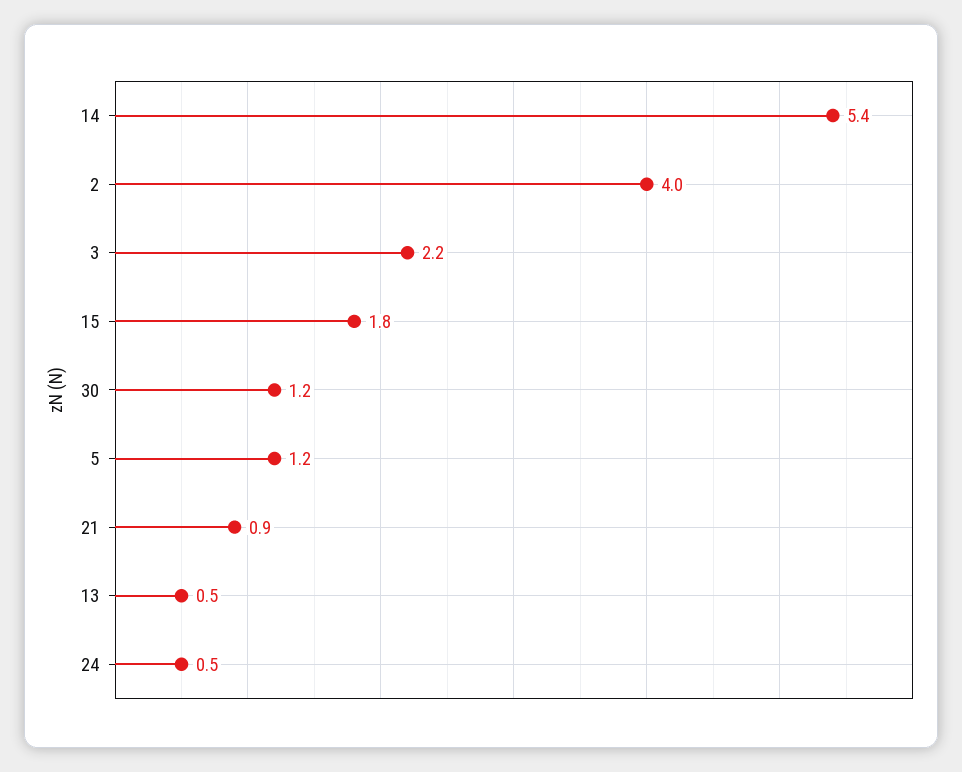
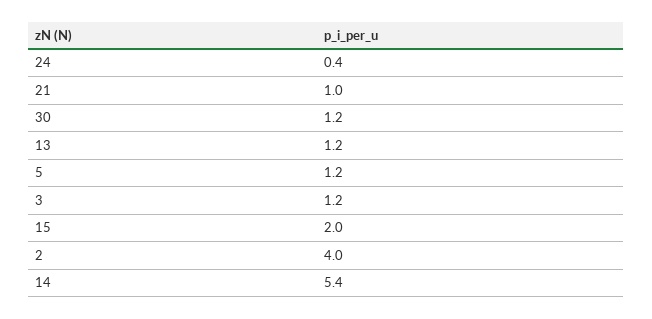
3: 2.2 -> 1.2
15: 1.8 -> 2
21: 0.9 -> 1
13: 0.5 -> 1.2
24: 0.5 -> 0.4

